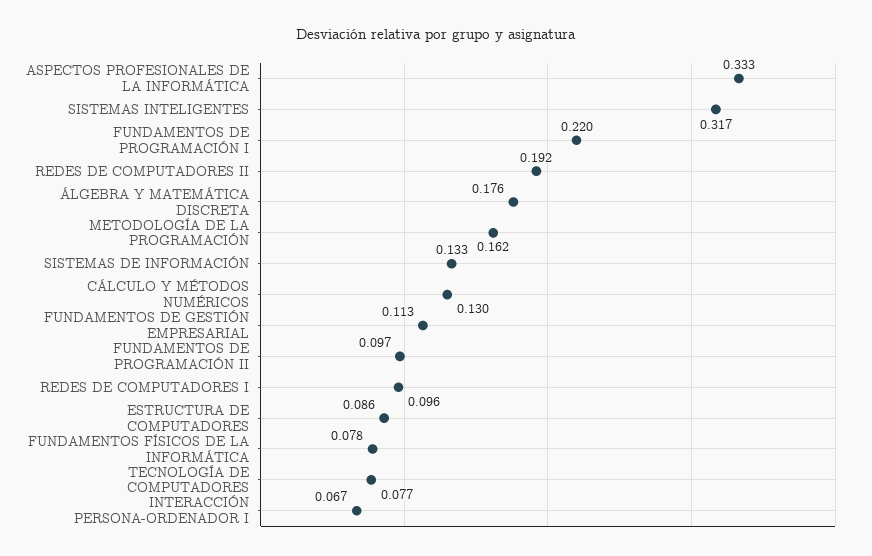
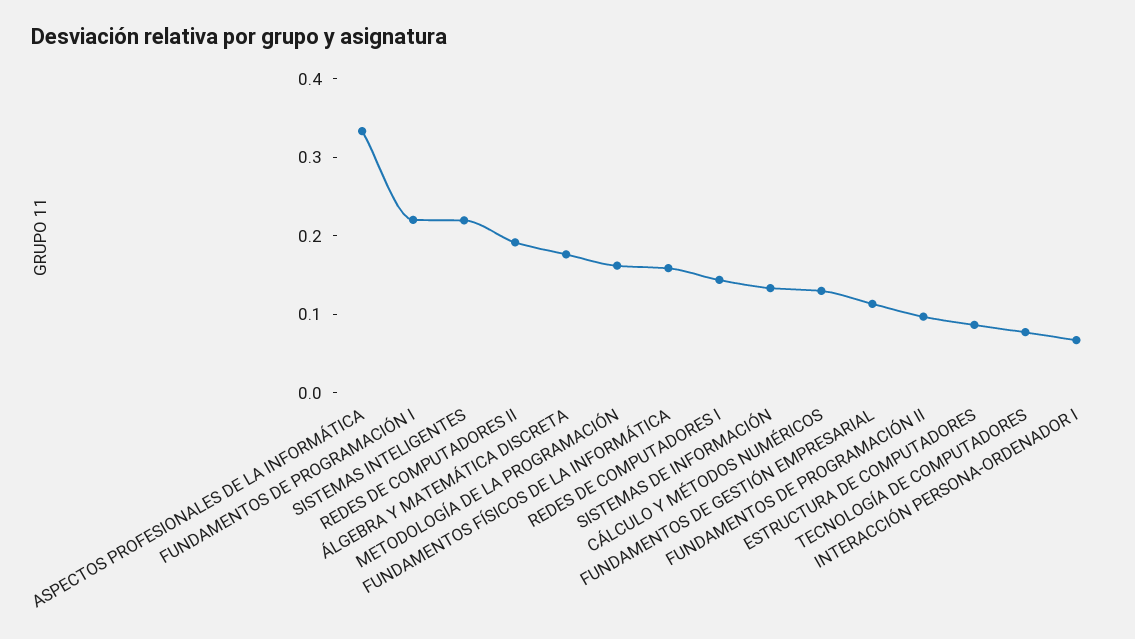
SISTEMAS INTELIGENTES: 0.317 -> 0.22
REDES DE COMPUTADORES I: 0.096 -> 0.14
FUNDAMENTOS FÍSICOS DE LA INFORMÁTICA: 0.078 -> 0.16

